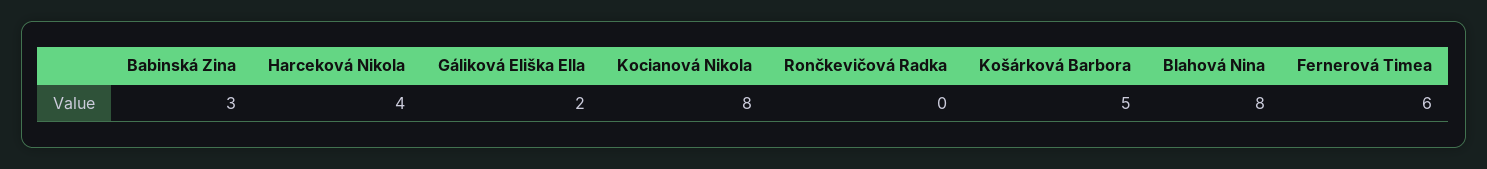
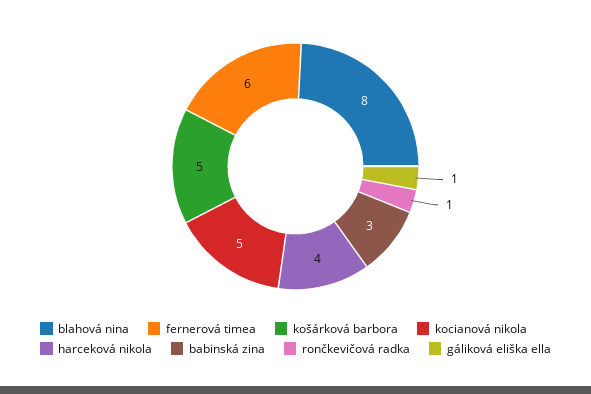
Gáliková Eliška Ella: 2 -> 1
Kocianová Nikola: 8 -> 5
Rončkevičová Radka: 0 -> 1

